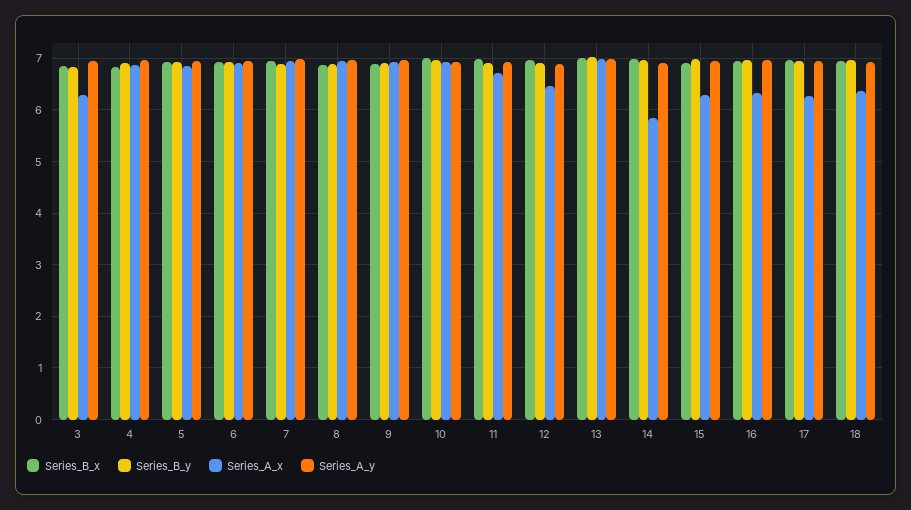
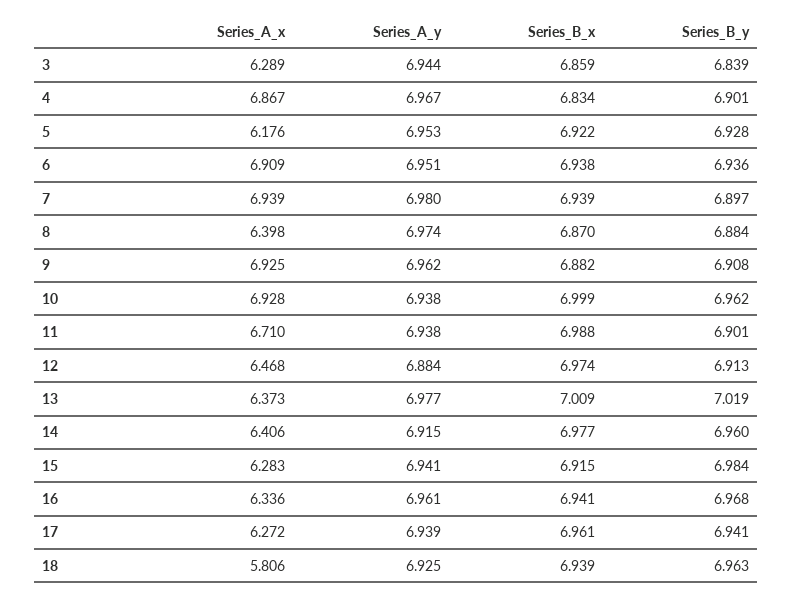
Series_A_x, 5: 6.8 -> 6.176
Series_A_x, 8: 7 -> 6.398
Series_A_x, 13: 7 -> 6.373
Series_A_x, 14: 5.8 -> 6.406
Series_A_x, 18: 6.4 -> 5.806

